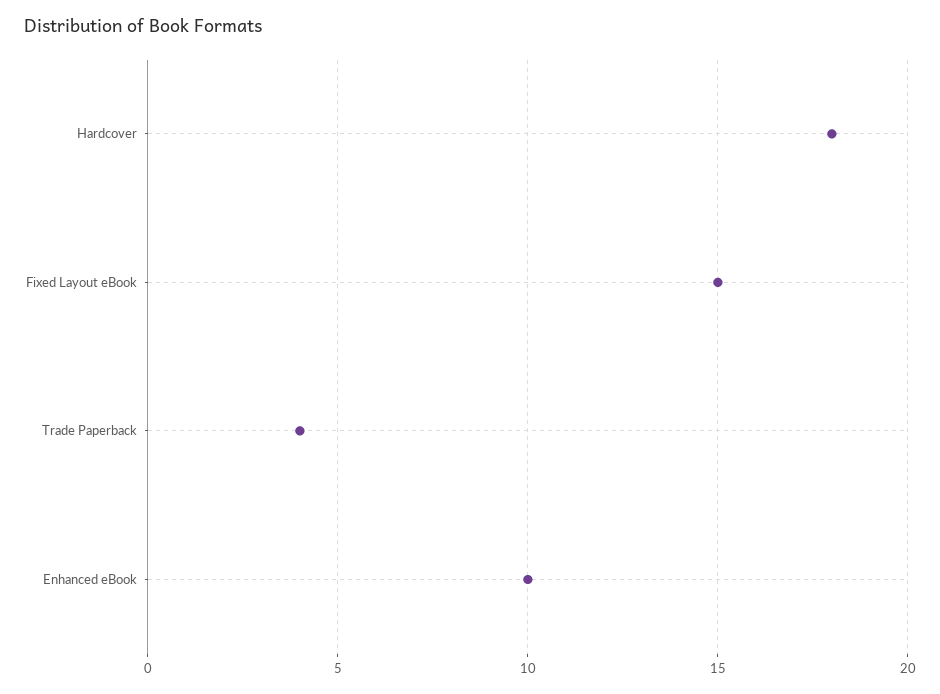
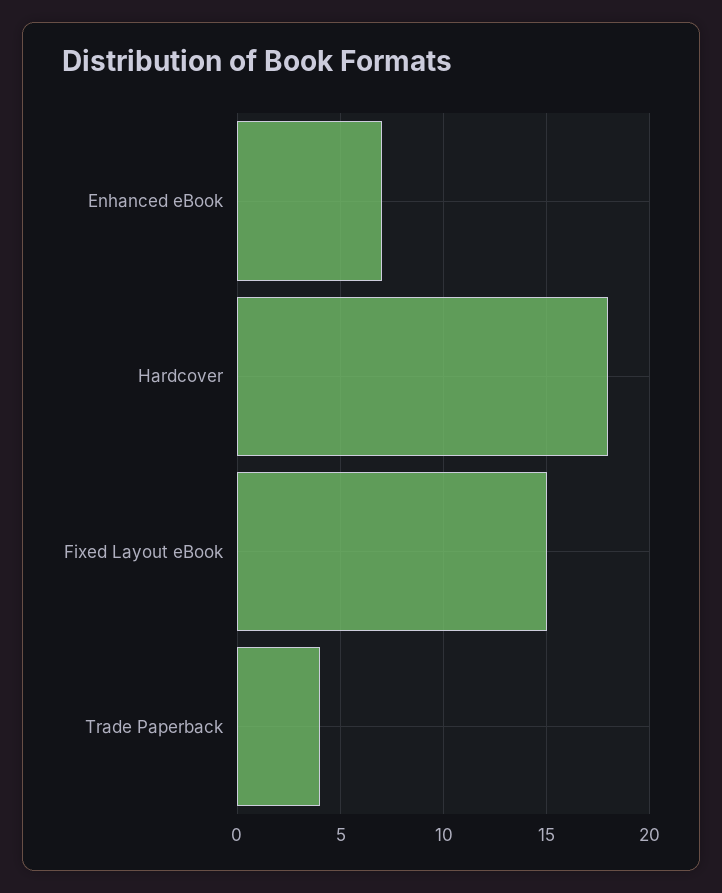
Enhanced eBook: 10 -> 7

